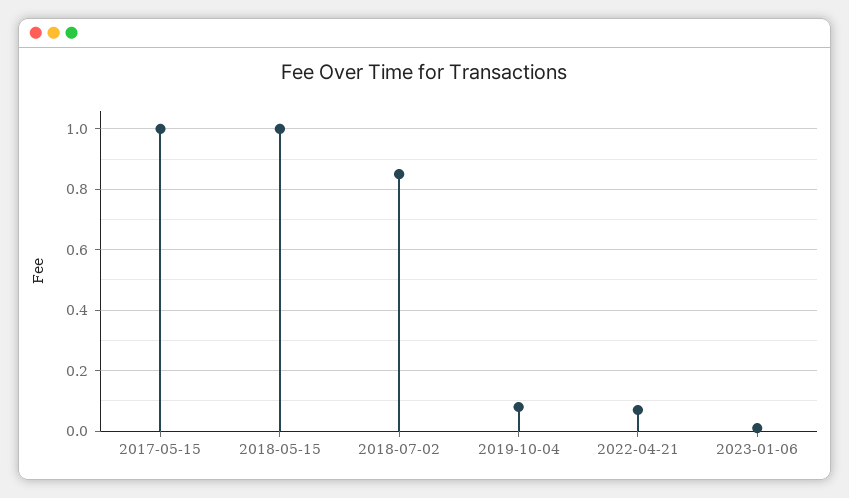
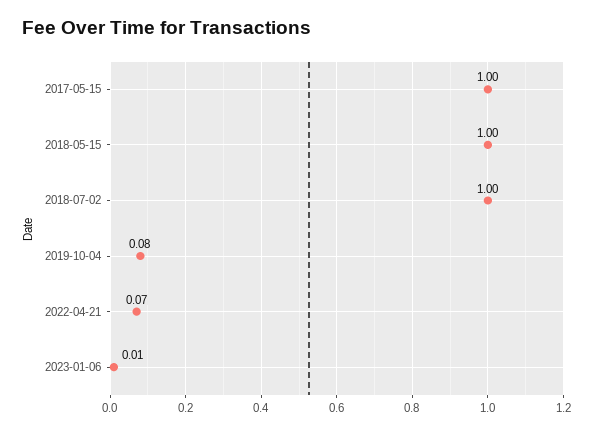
2018-07-02: 0.85 -> 1

